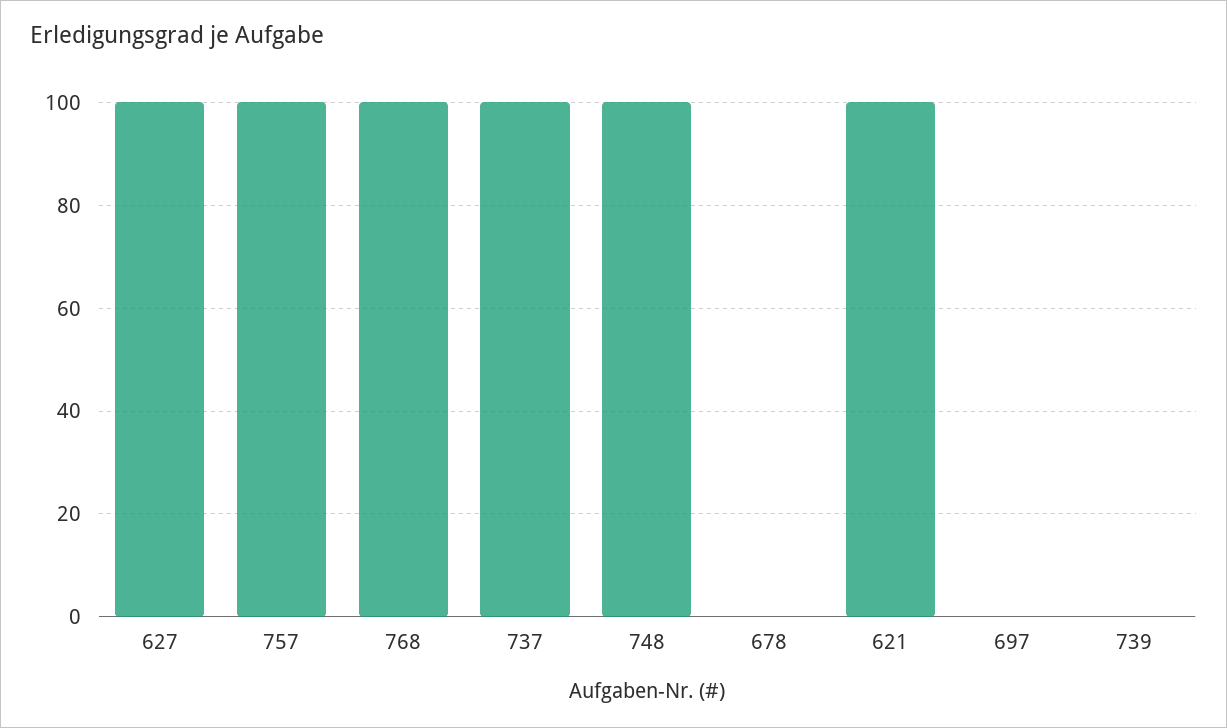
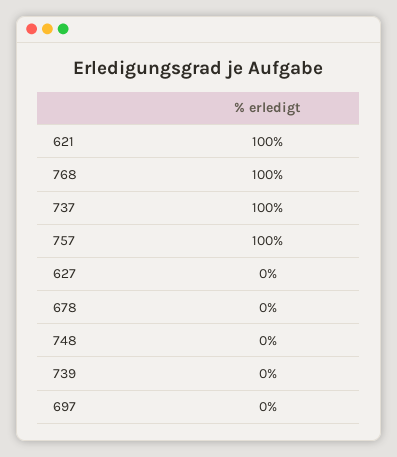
627: 100 -> 0
748: 100 -> 0

